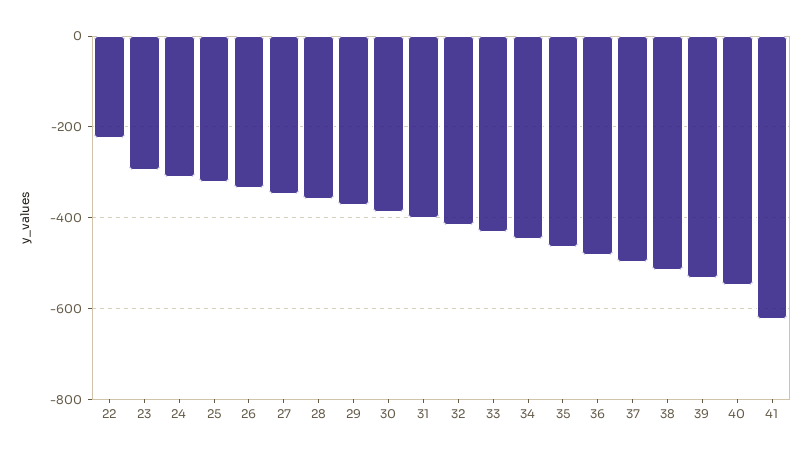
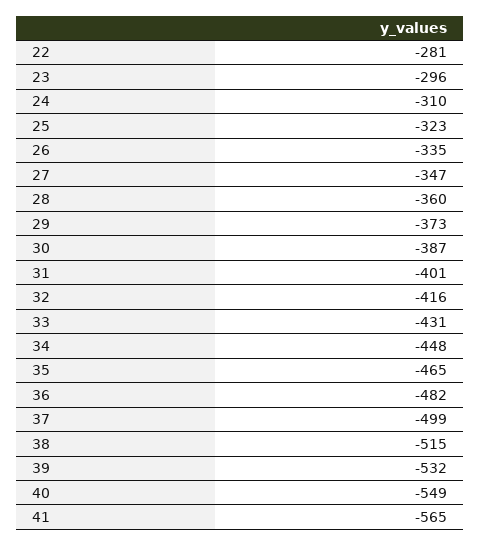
22: -220 -> -281
41: -620 -> -565

